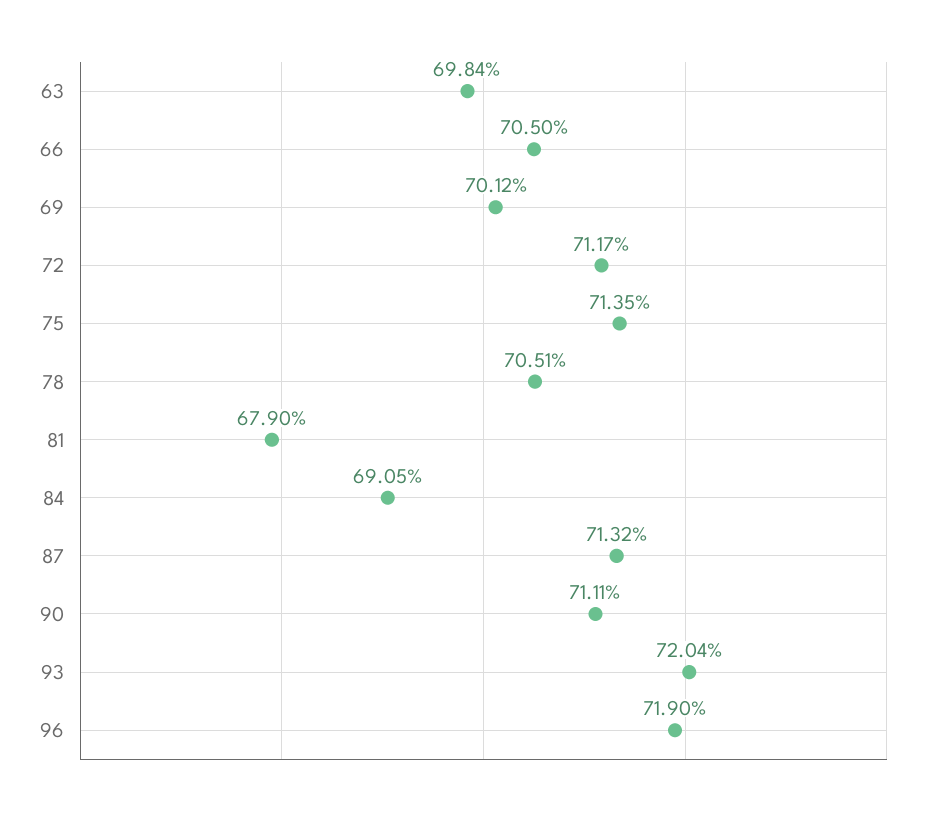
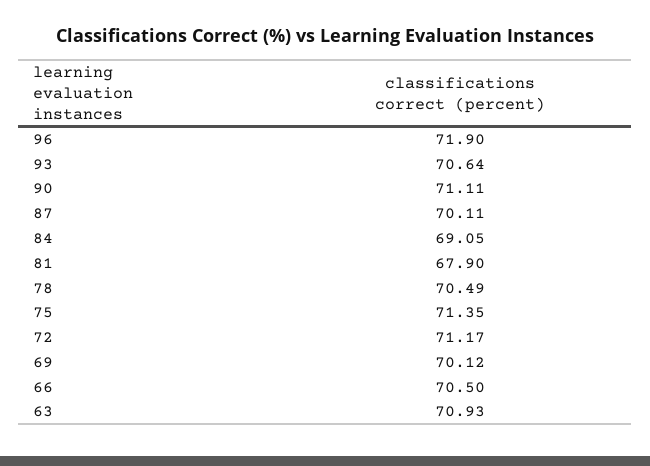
63: 69.84 -> 70.93
78: 70.51 -> 70.49
87: 71.32 -> 70.11
93: 72.04 -> 70.64

